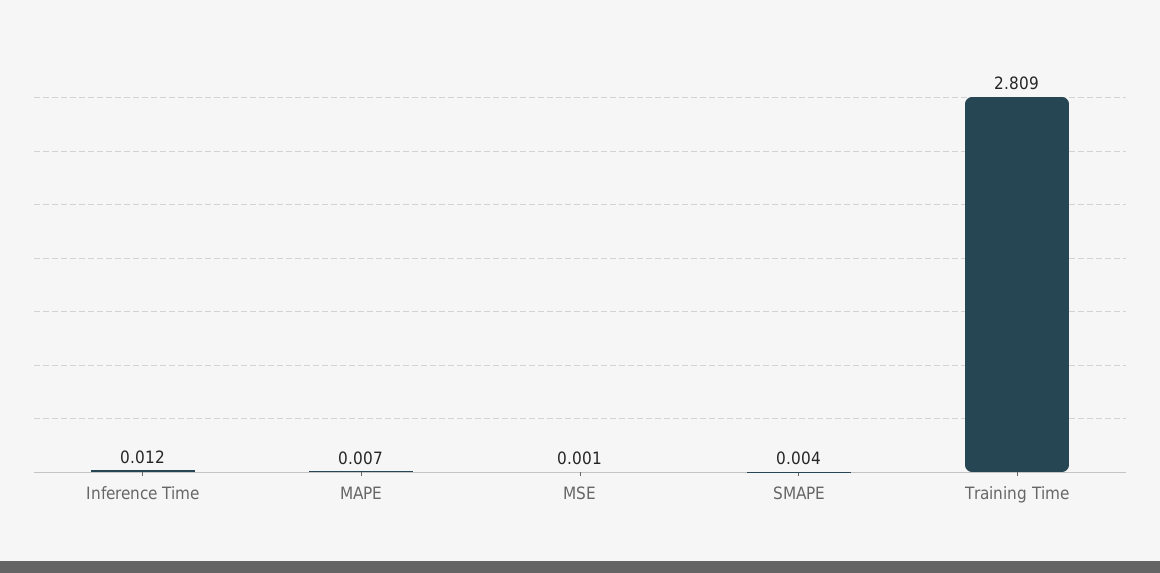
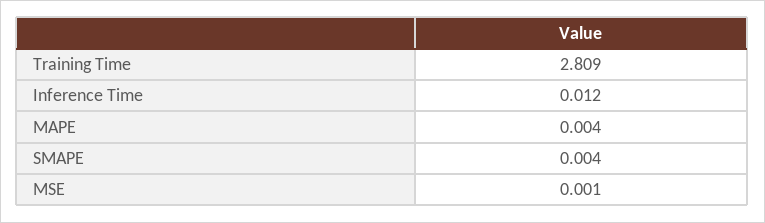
MAPE: 0.007 -> 0.004

